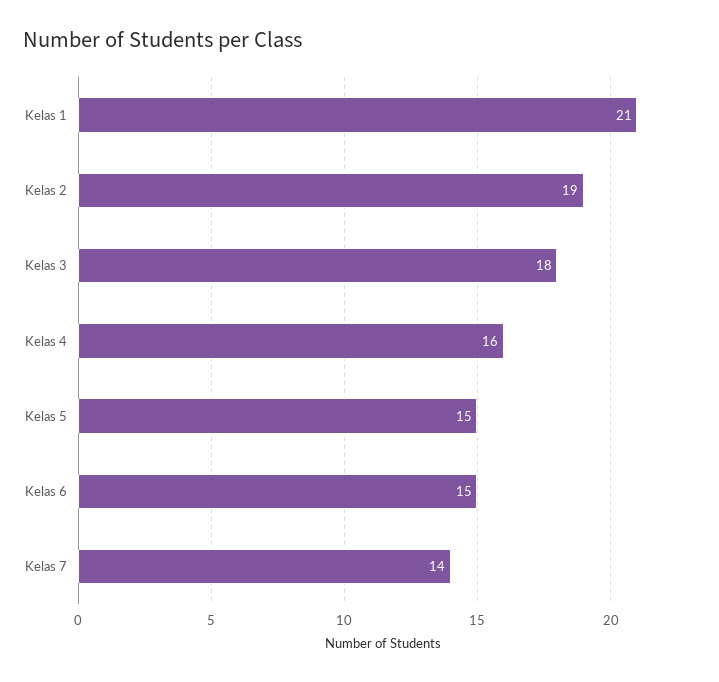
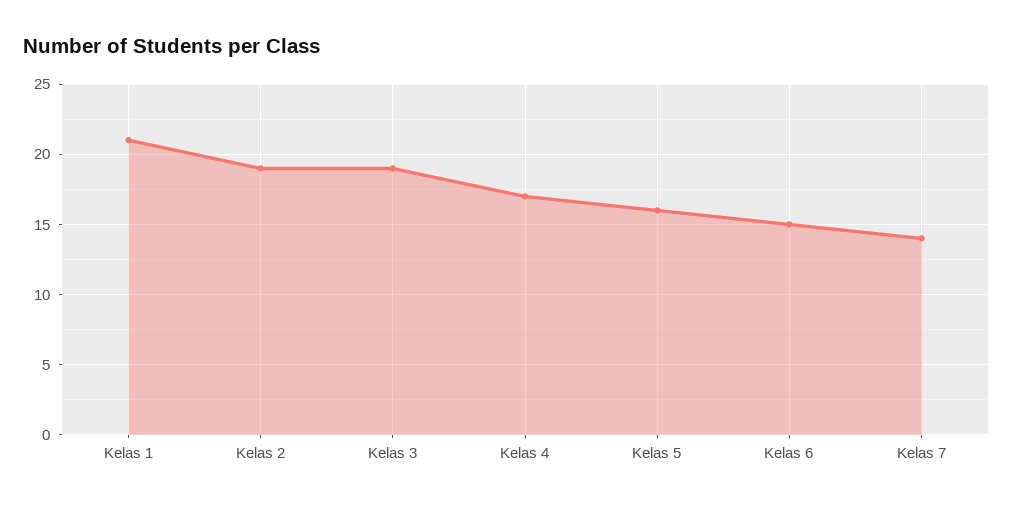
Kelas 3: 18 -> 19
Kelas 4: 16 -> 17
Kelas 5: 15 -> 16

